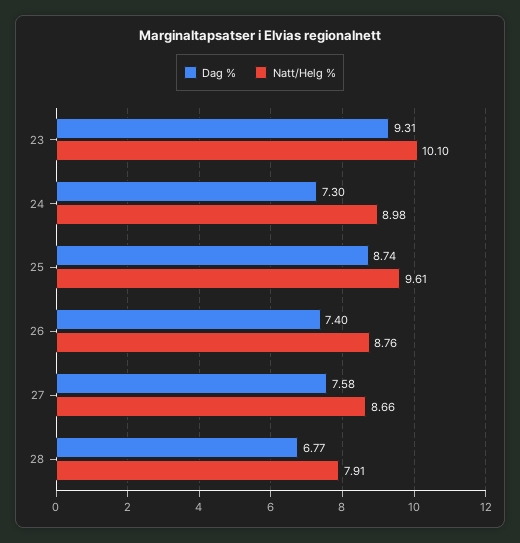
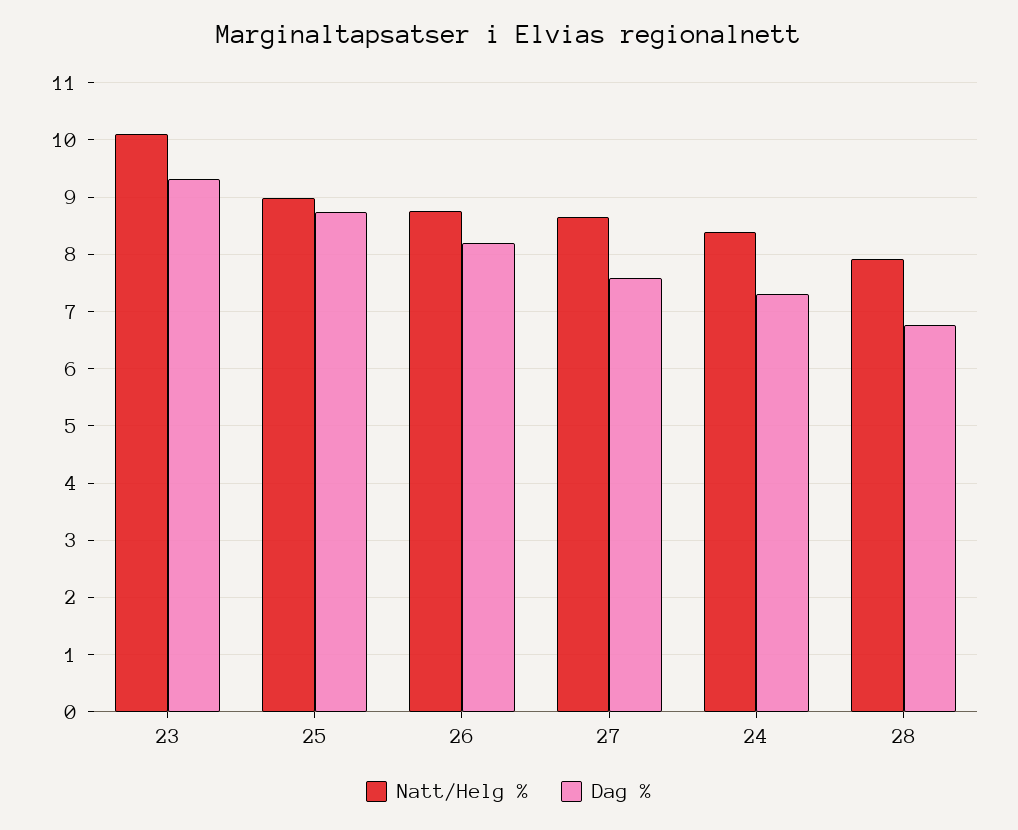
Natt/Helg %, 24: 8.98 -> 8.4
Natt/Helg %, 25: 9.61 -> 9
Dag %, 26: 7.4 -> 8.2

